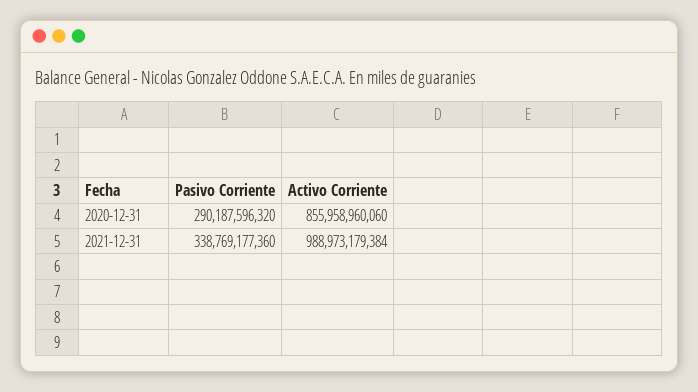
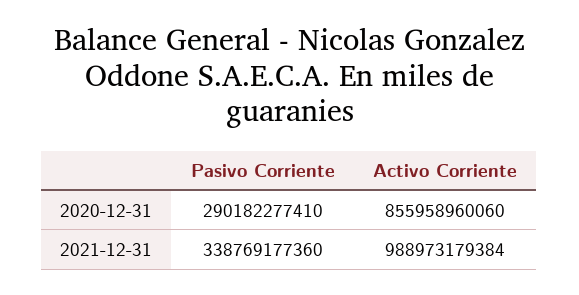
Pasivo Corriente, 2020-12-31: 290187596320 -> 290182277410

